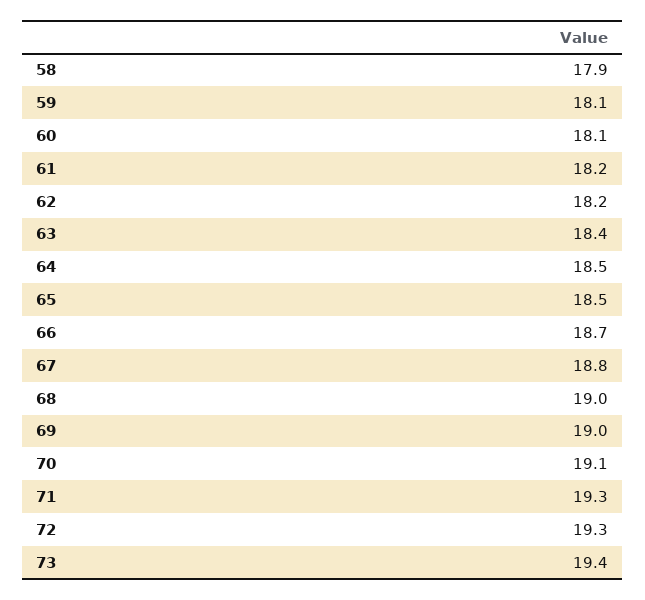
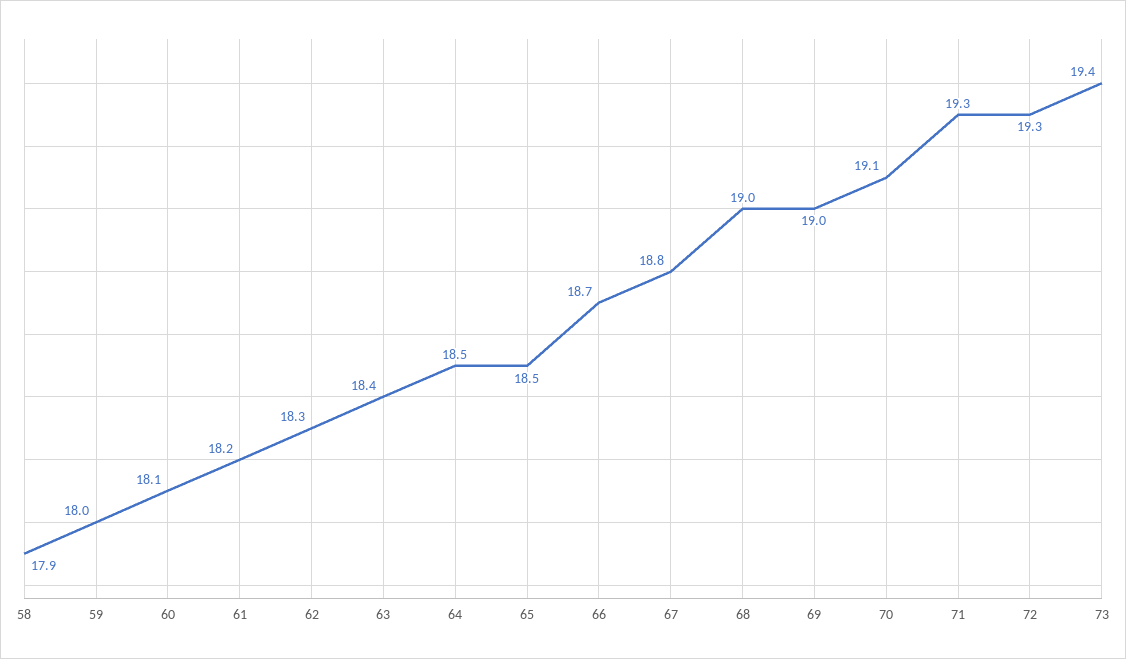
59: 18.1 -> 18
62: 18.2 -> 18.3

